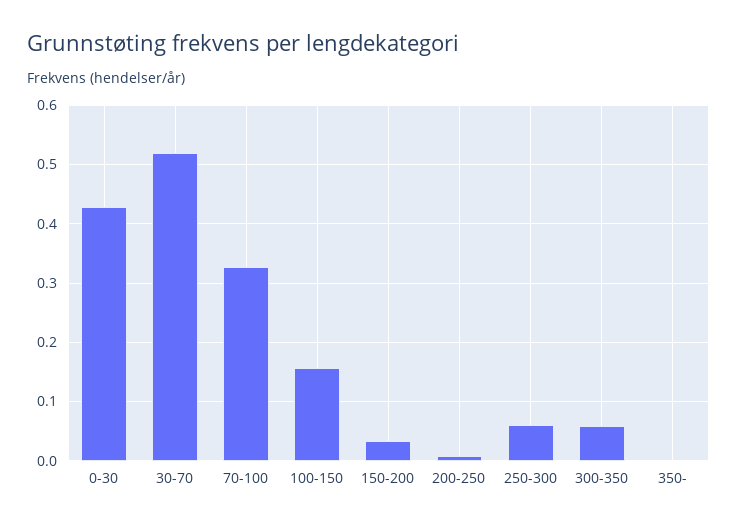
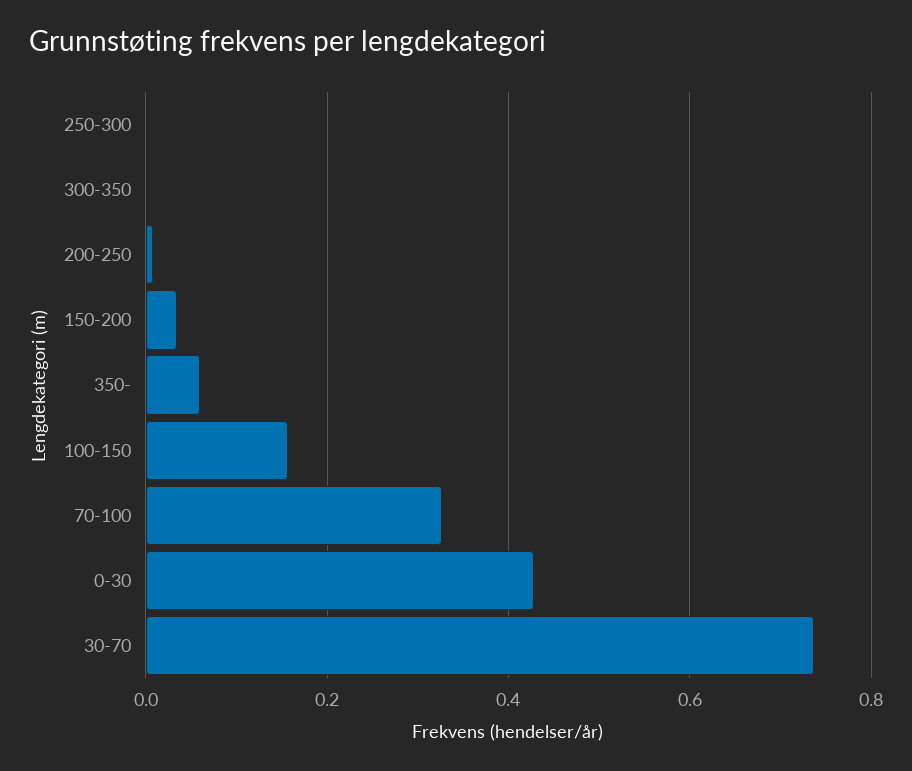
30-70: 0.52 -> 0.74
250-300: 0.06 -> 0
300-350: 0.06 -> 0
350-: 0 -> 0.06

